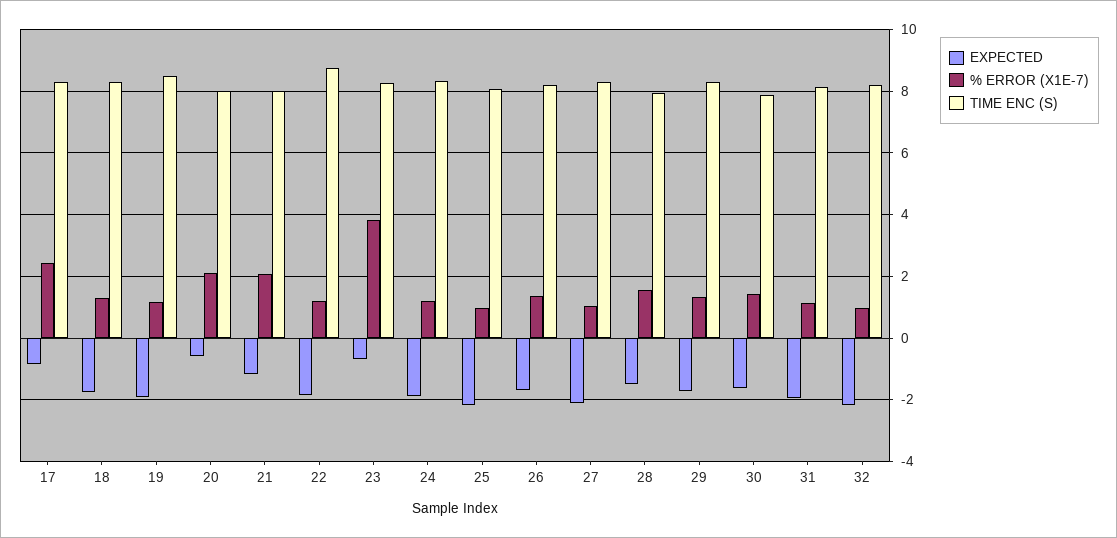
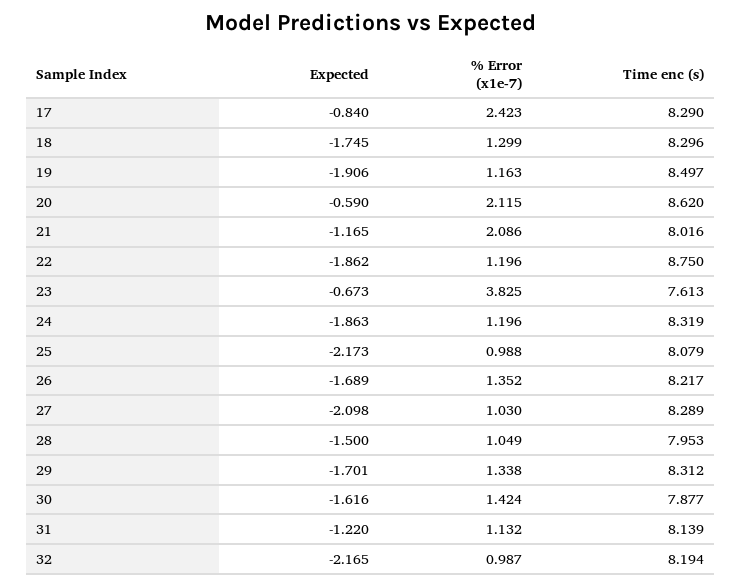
TIME ENC (S), 20: 8 -> 8.62
TIME ENC (S), 23: 8.2 -> 7.613
% ERROR (X1E-7), 28: 1.6 -> 1.049
EXPECTED, 31: -2 -> -1.22

